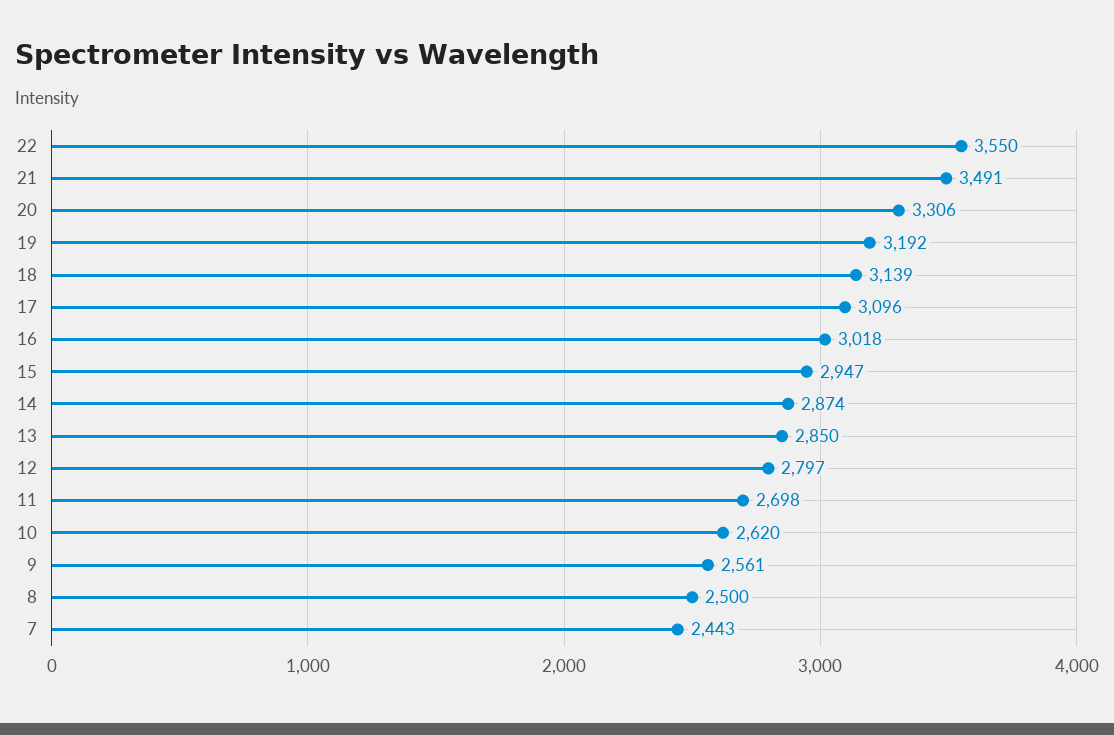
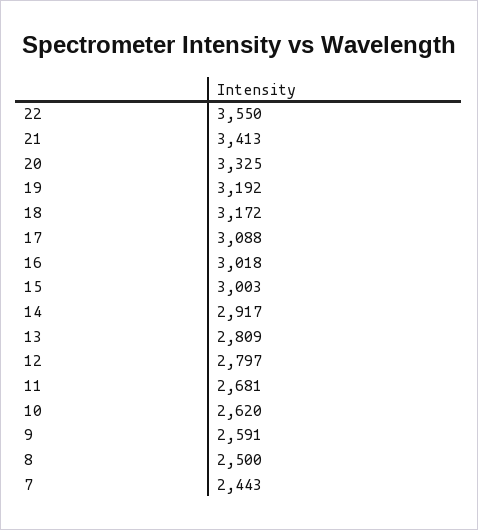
21: 3491 -> 3413
20: 3306 -> 3325
18: 3139 -> 3172
17: 3096 -> 3088
15: 2947 -> 3003
14: 2874 -> 2917
13: 2850 -> 2809
11: 2698 -> 2681
9: 2561 -> 2591

